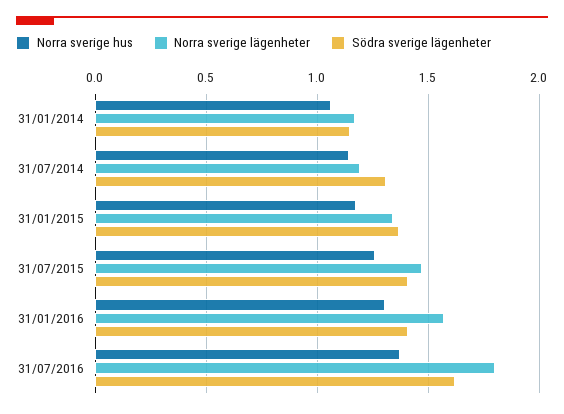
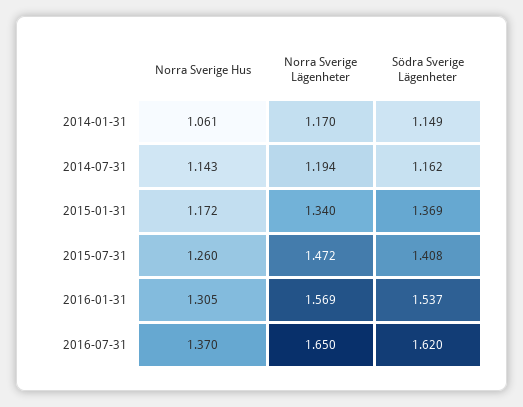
Södra sverige lägenheter, 31/07/2014: 1.3 -> 1.162
Södra sverige lägenheter, 31/01/2016: 1.4 -> 1.537
Norra sverige lägenheter, 31/07/2016: 1.8 -> 1.65

